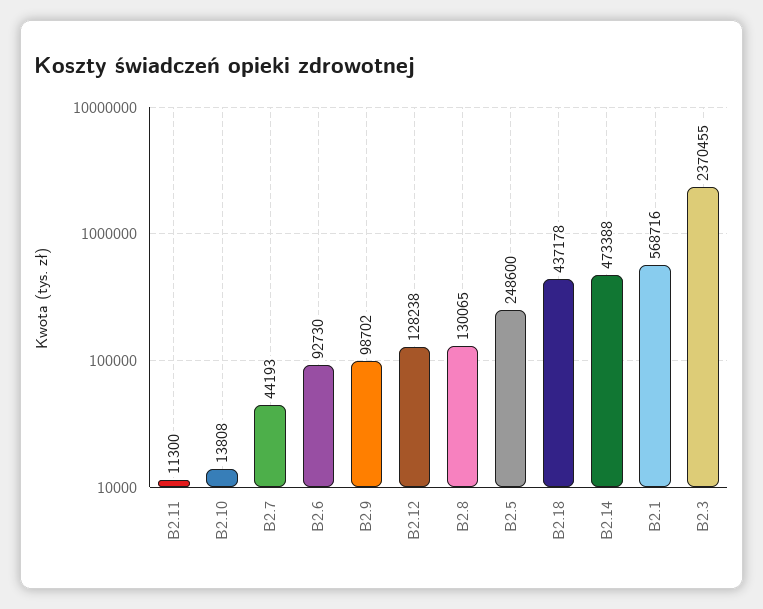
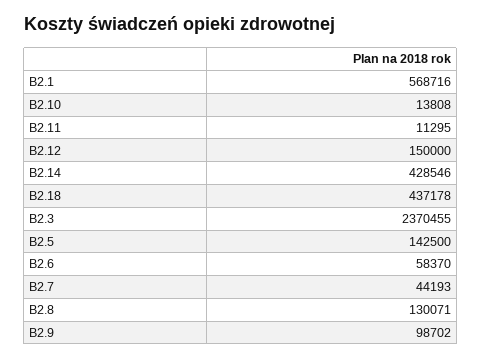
B2.11: 11300 -> 11295
B2.6: 92730 -> 58370
B2.12: 128238 -> 150000
B2.8: 130065 -> 130071
B2.5: 248600 -> 142500
B2.14: 473388 -> 428546

